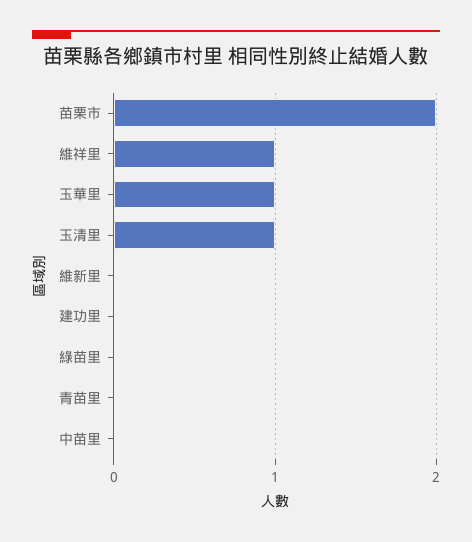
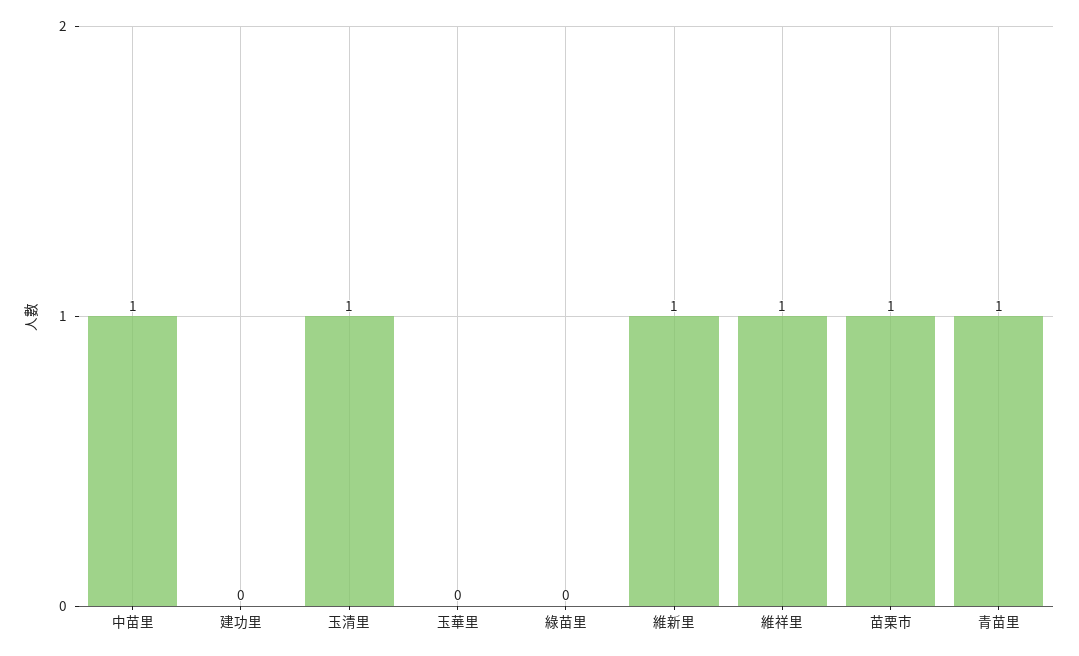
苗栗市: 2 -> 1
玉華里: 1 -> 0
維新里: 0 -> 1
青苗里: 0 -> 1
中苗里: 0 -> 1

